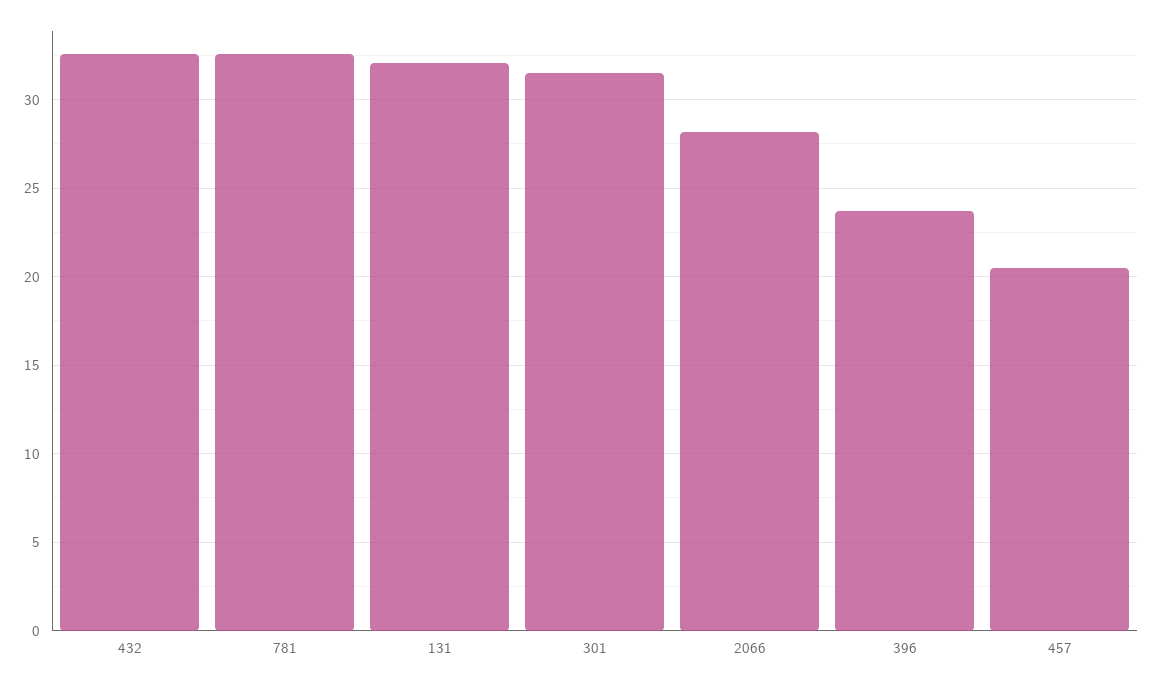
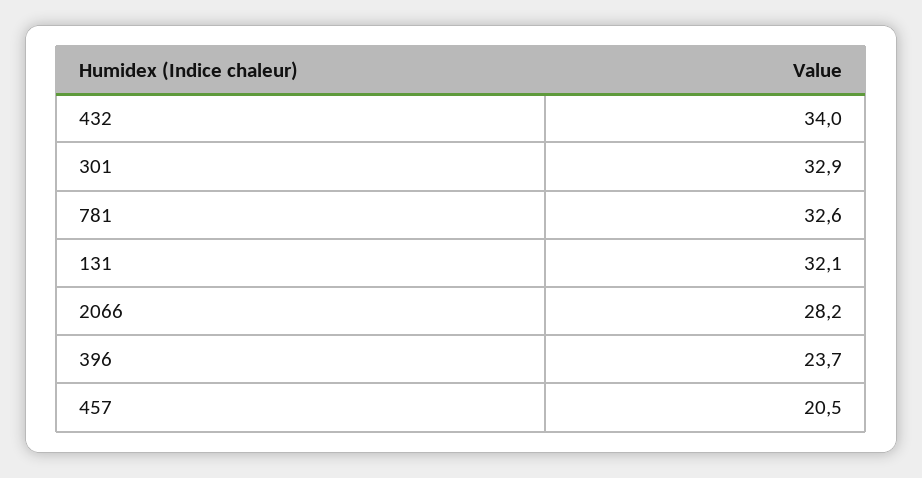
432: 32.5 -> 34
301: 31.5 -> 32.9

